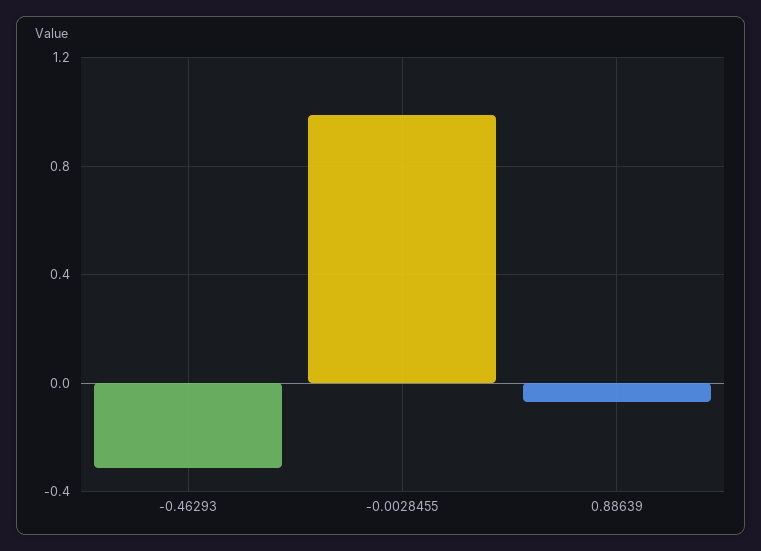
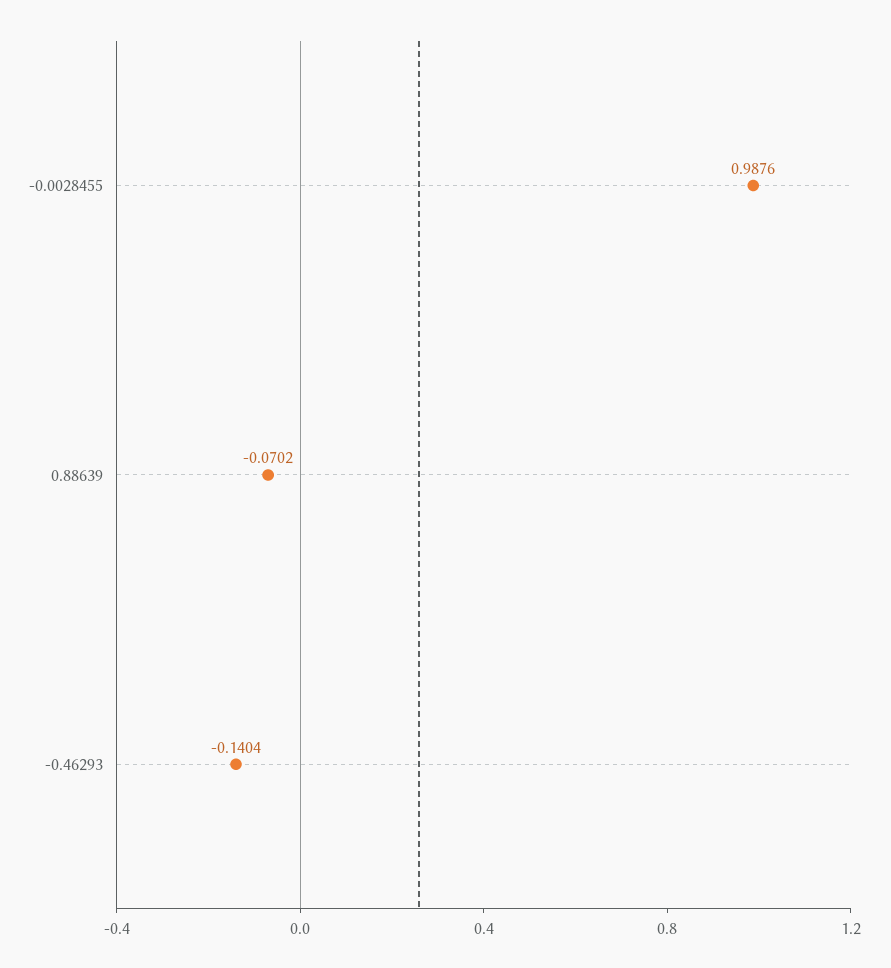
-0.46293: -0.3 -> -0.1404

